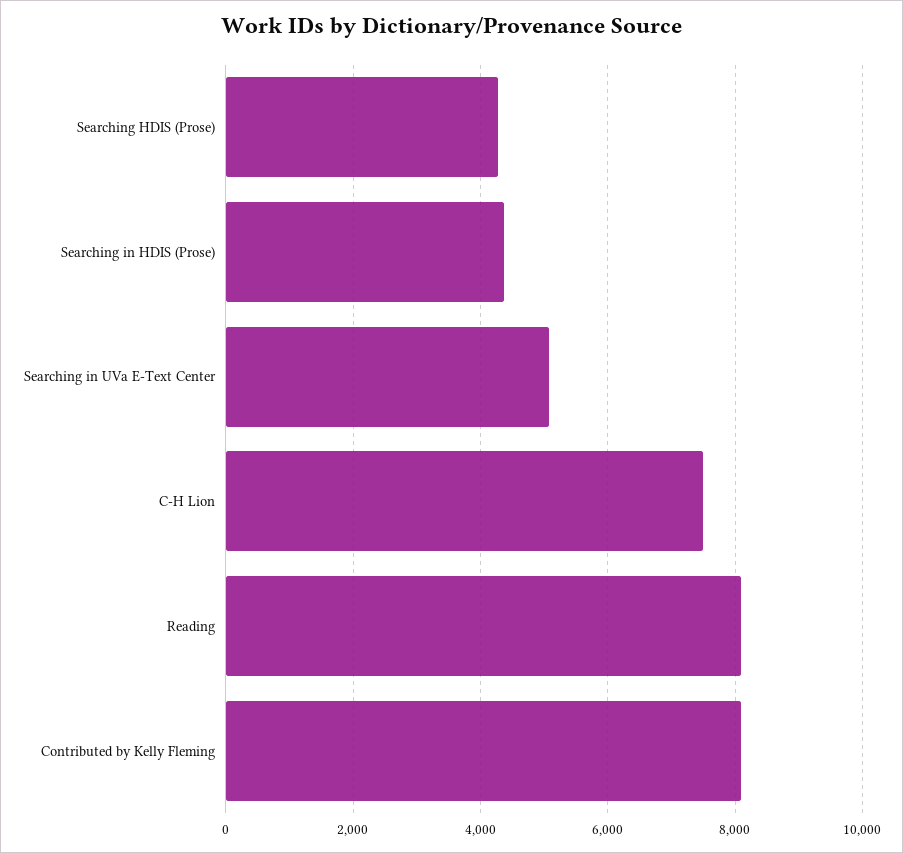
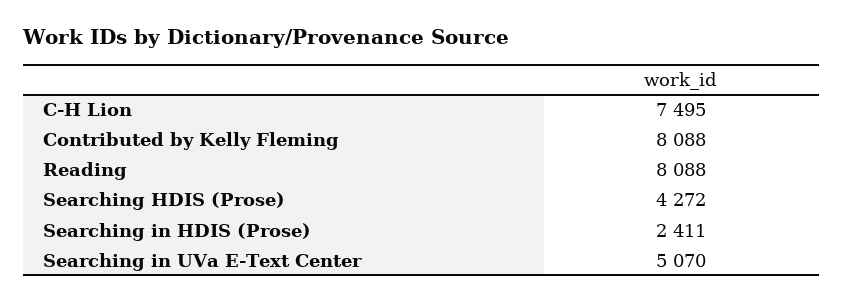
Searching in HDIS (Prose): 4400 -> 2411

